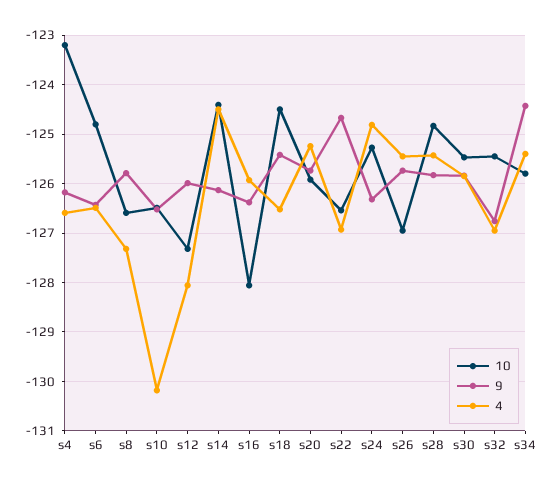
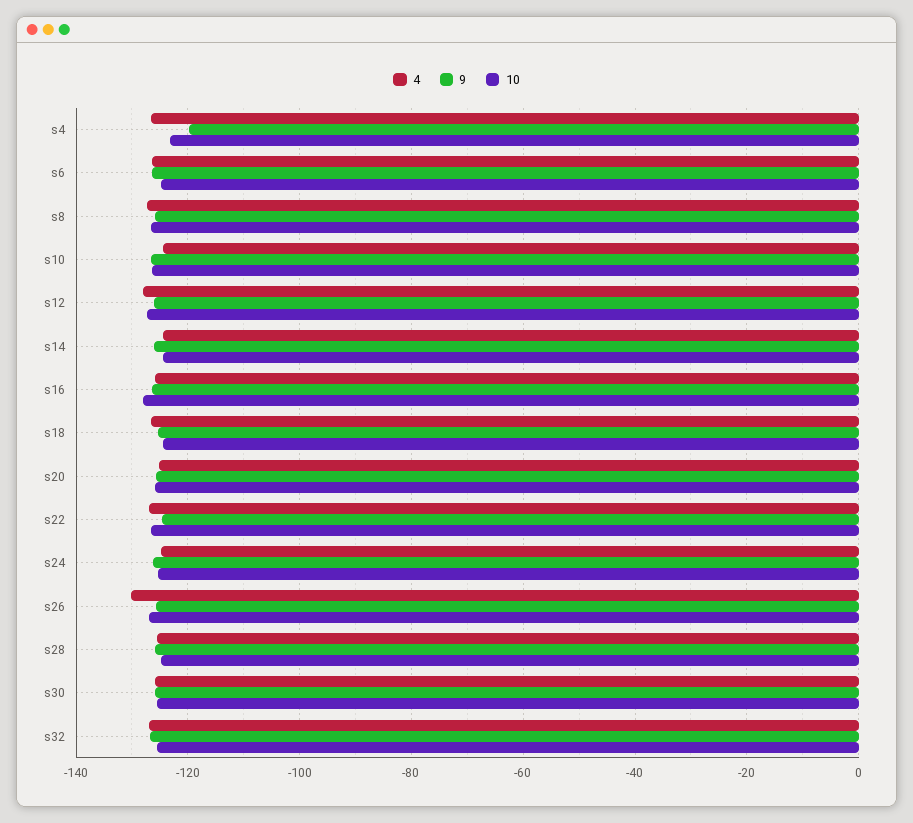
9, s4: -126.2 -> -120
4, s10: -130.2 -> -124
4, s26: -125.4 -> -130
10, s34: -125.8 -> none
9, s34: -124.4 -> none
4, s34: -125.4 -> none

